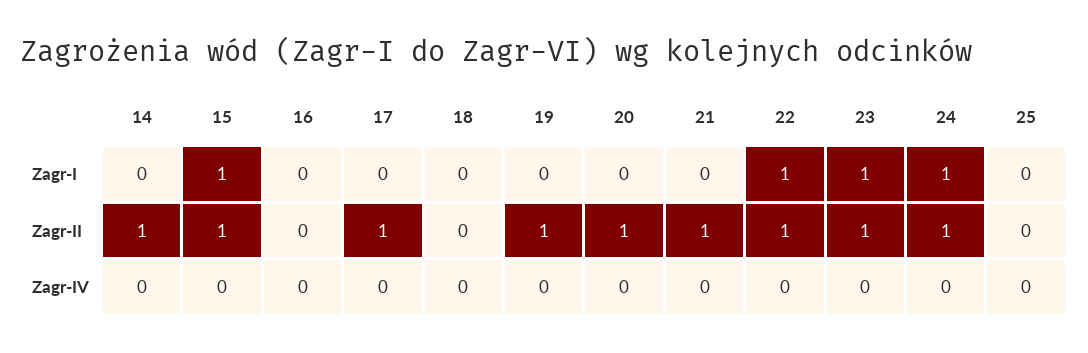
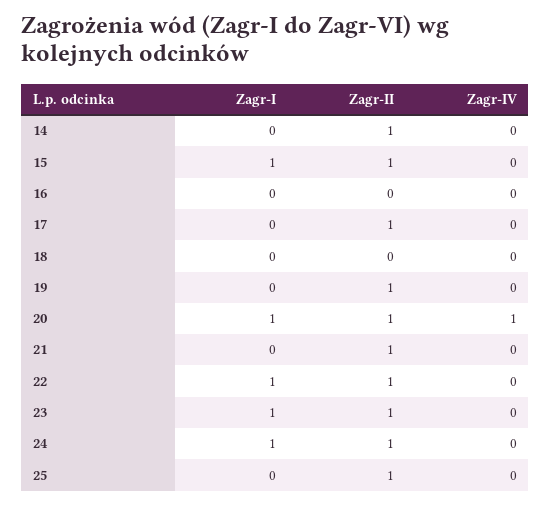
20, Zagr-I: 0 -> 1
25, Zagr-II: 0 -> 1
20, Zagr-IV: 0 -> 1

